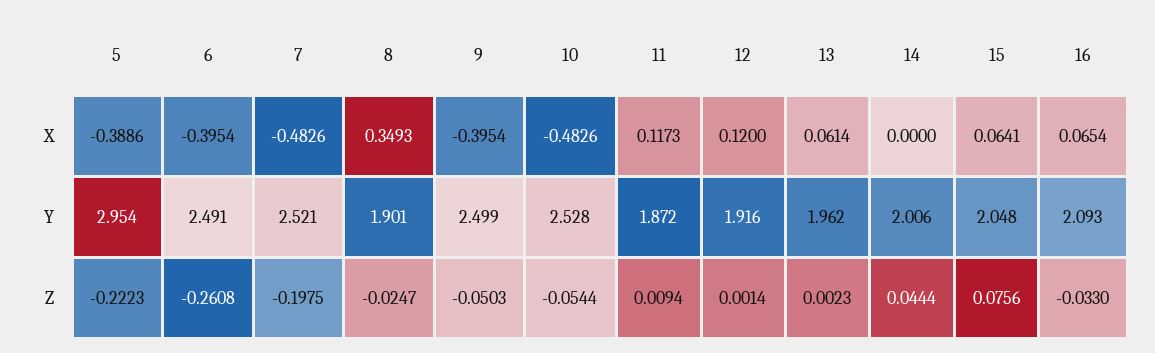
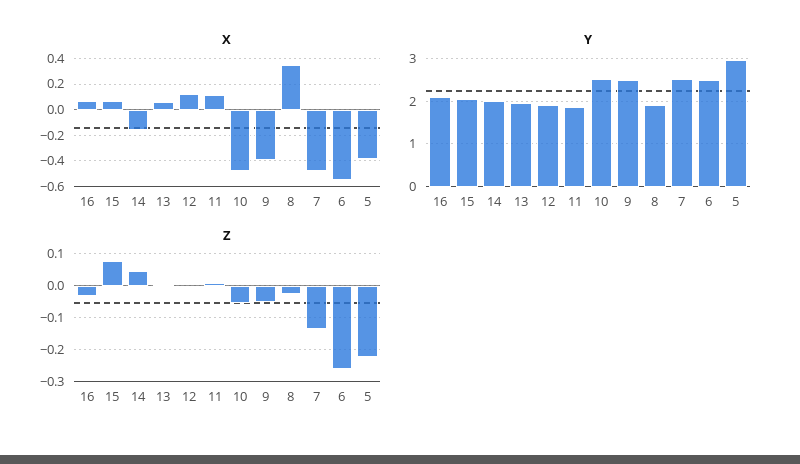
X, 6: -0.3954 -> -0.55
X, 14: 0 -> -0.15
Z, 7: -0.1975 -> -0.14

